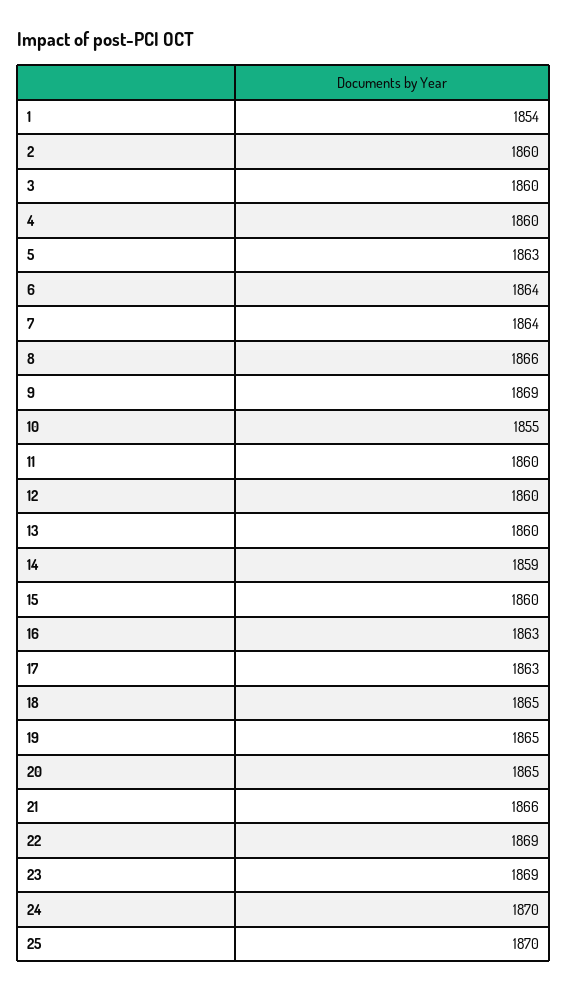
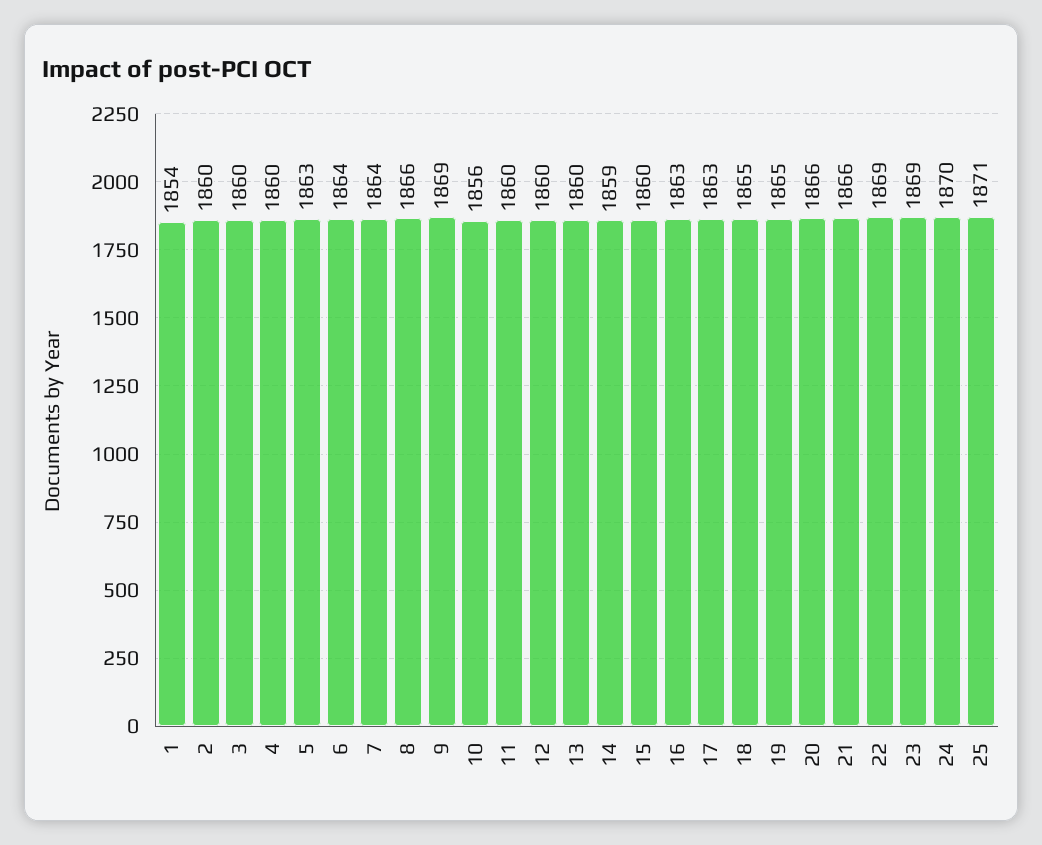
10: 1855 -> 1856
20: 1865 -> 1866
25: 1870 -> 1871

